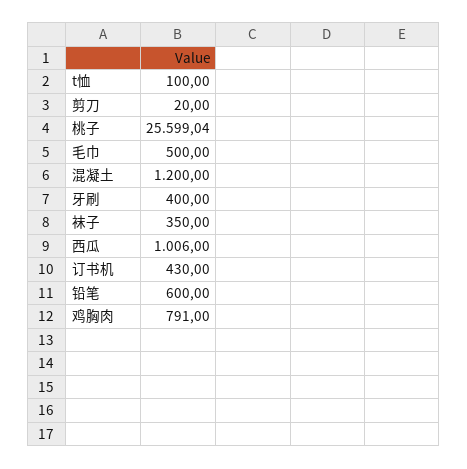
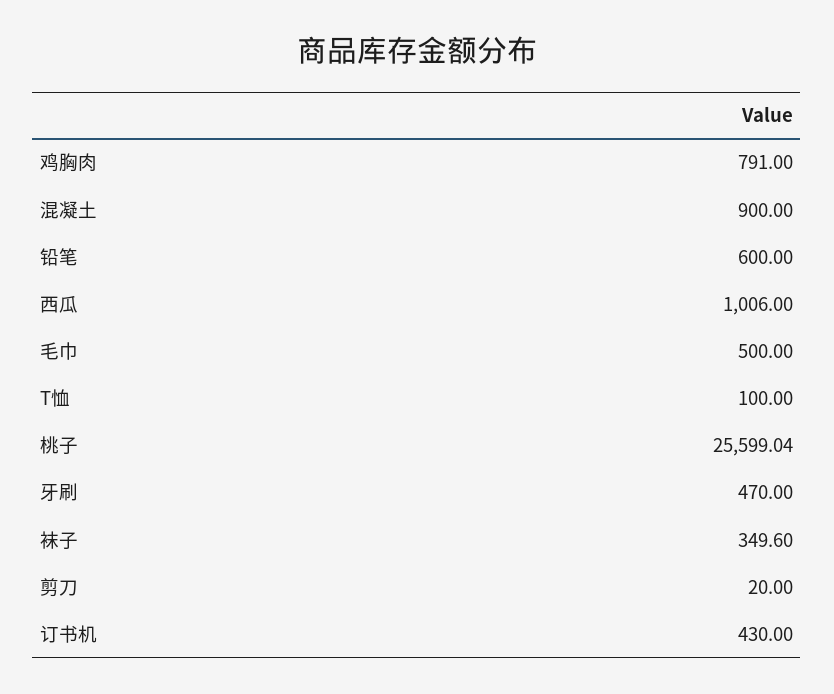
混凝土: 1200 -> 900
牙刷: 400 -> 470
袜子: 350 -> 349.6

